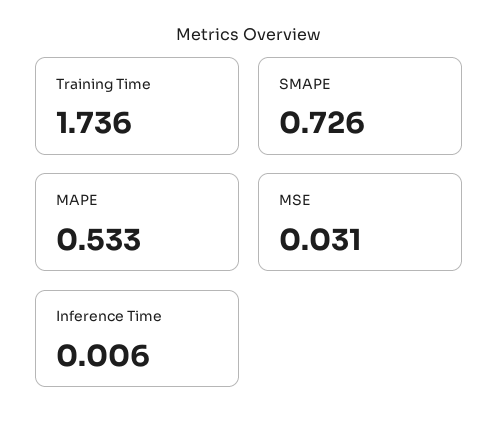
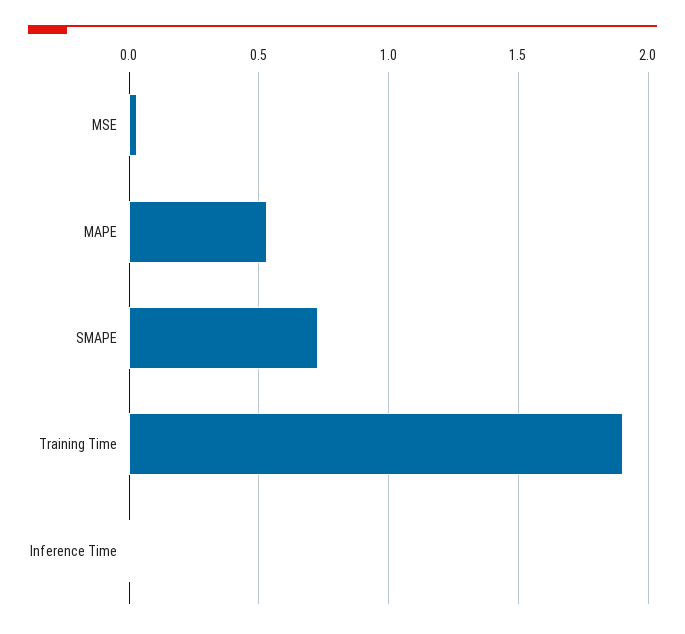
Training Time: 1.736 -> 1.9

